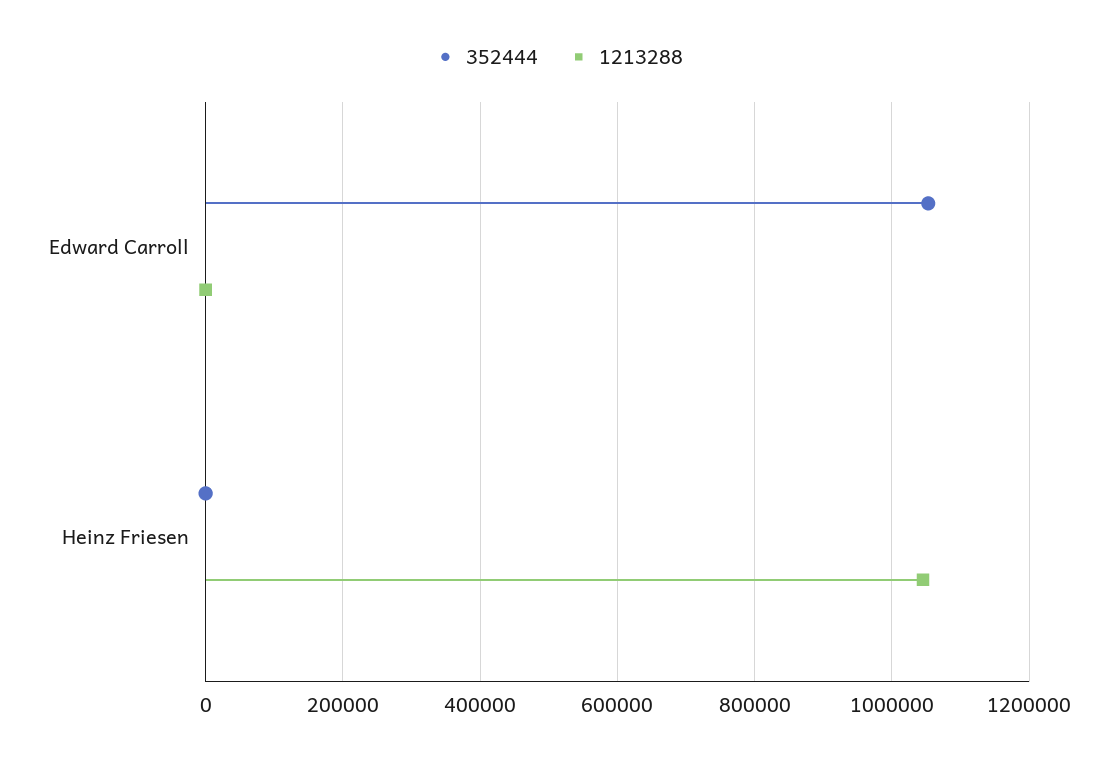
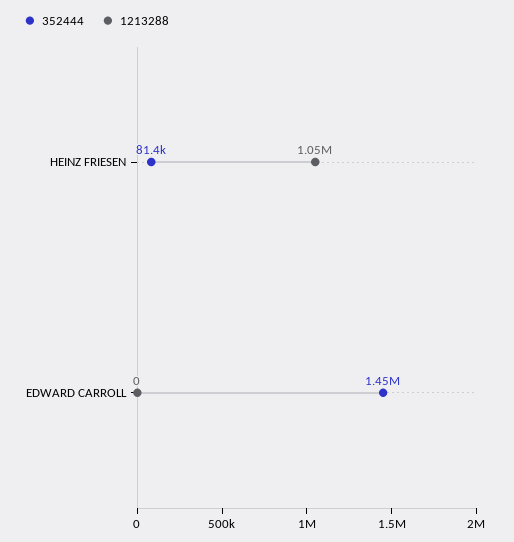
352444, Edward Carroll: 1060000 -> 1450000
352444, Heinz Friesen: 0 -> 81400

